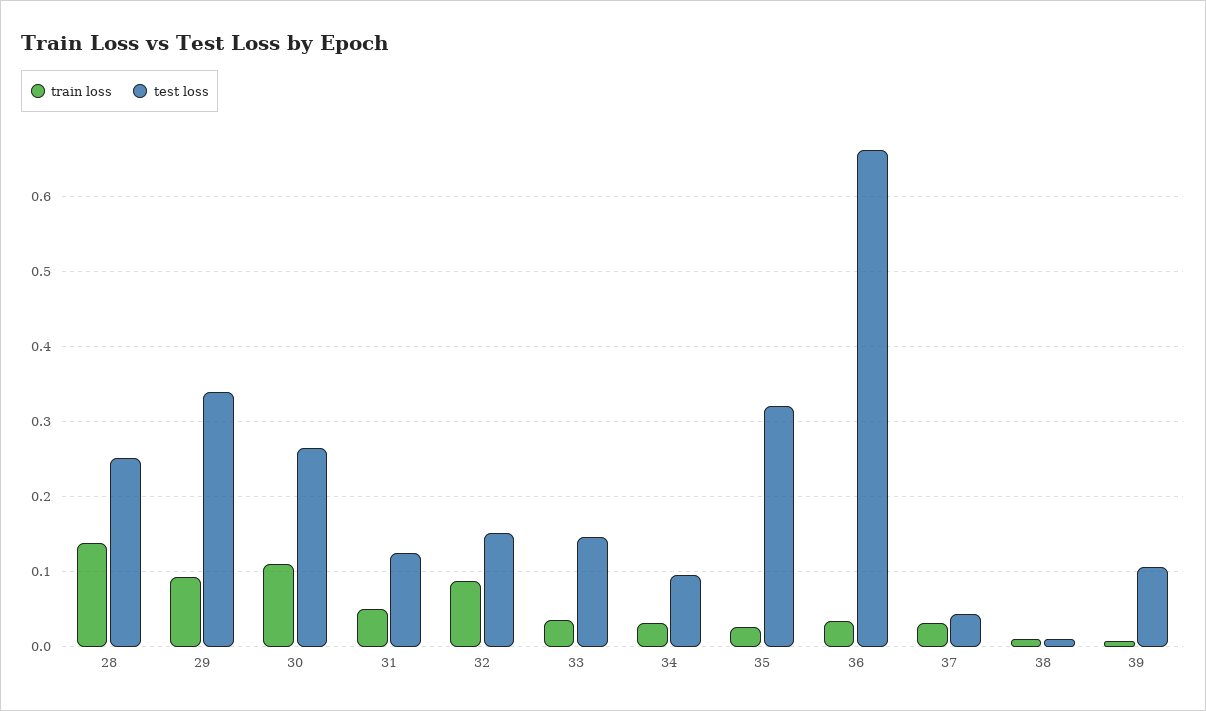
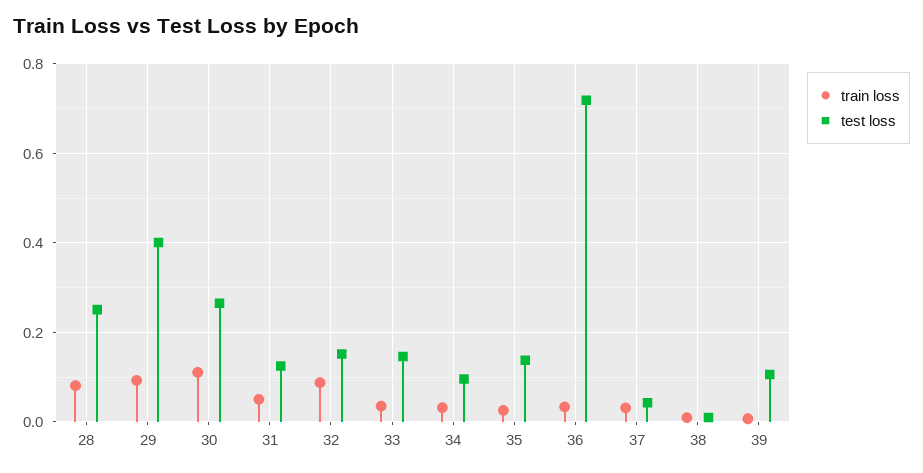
train loss, 28: 0.14 -> 0.08
test loss, 29: 0.34 -> 0.4
test loss, 35: 0.32 -> 0.14
test loss, 36: 0.66 -> 0.72

